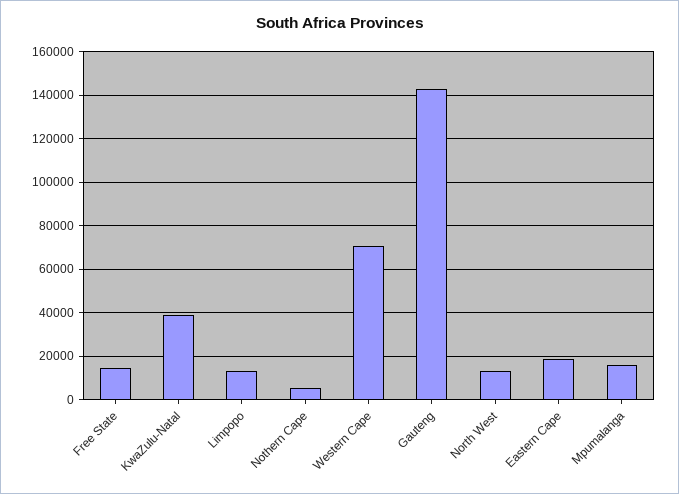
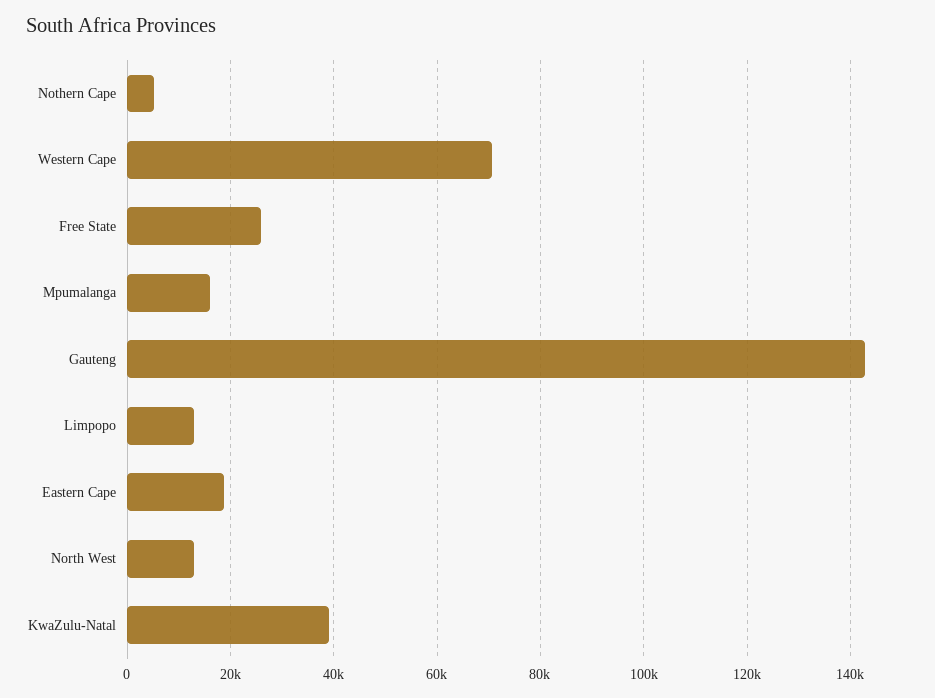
Free State: 15000 -> 26000

